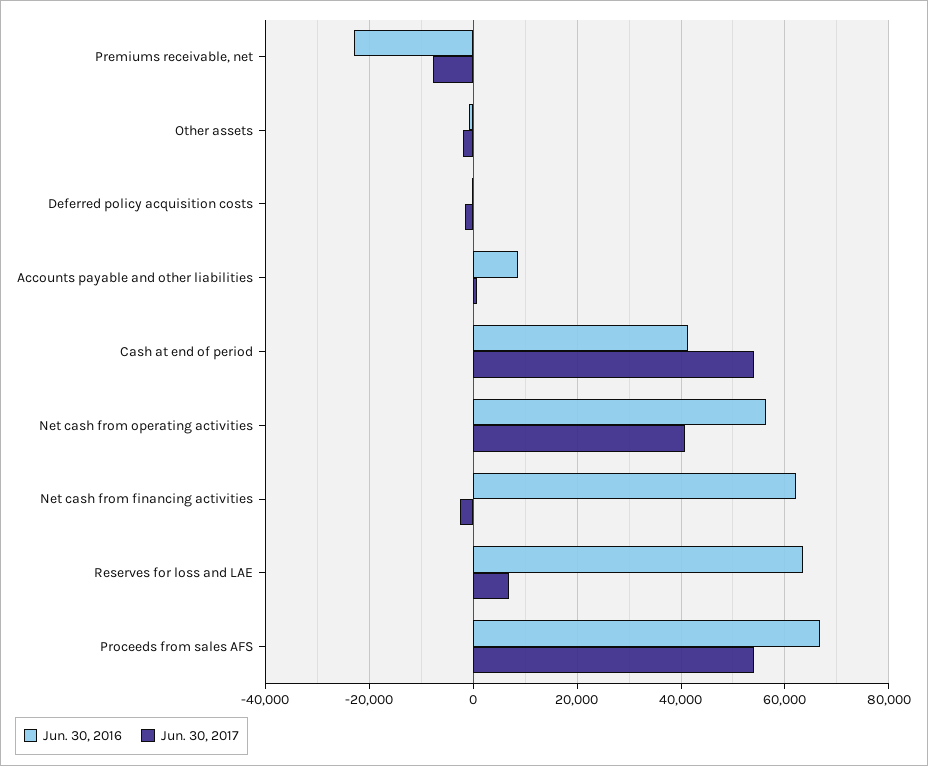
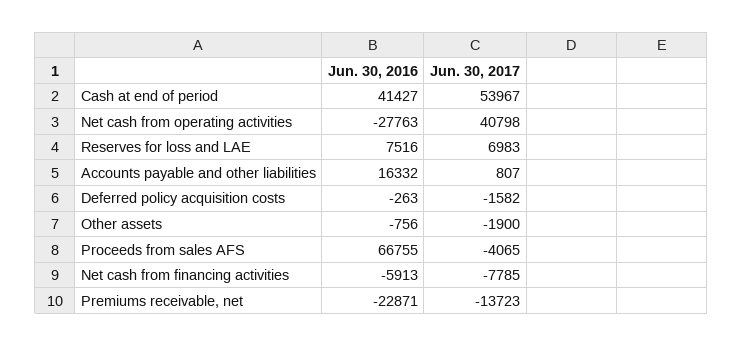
Jun. 30, 2017, Premiums receivable, net: -8000 -> -13723
Jun. 30, 2016, Accounts payable and other liabilities: 8000 -> 16332
Jun. 30, 2016, Net cash from operating activities: 56000 -> -27763
Jun. 30, 2016, Net cash from financing activities: 62000 -> -5913
Jun. 30, 2017, Net cash from financing activities: -2000 -> -7785
Jun. 30, 2016, Reserves for loss and LAE: 64000 -> 7516
Jun. 30, 2017, Proceeds from sales AFS: 54000 -> -4065

